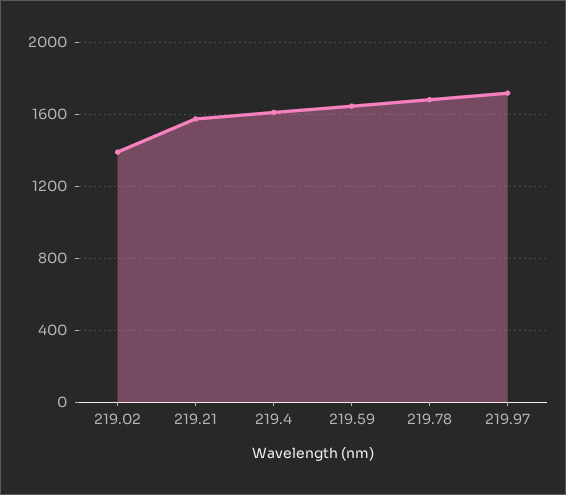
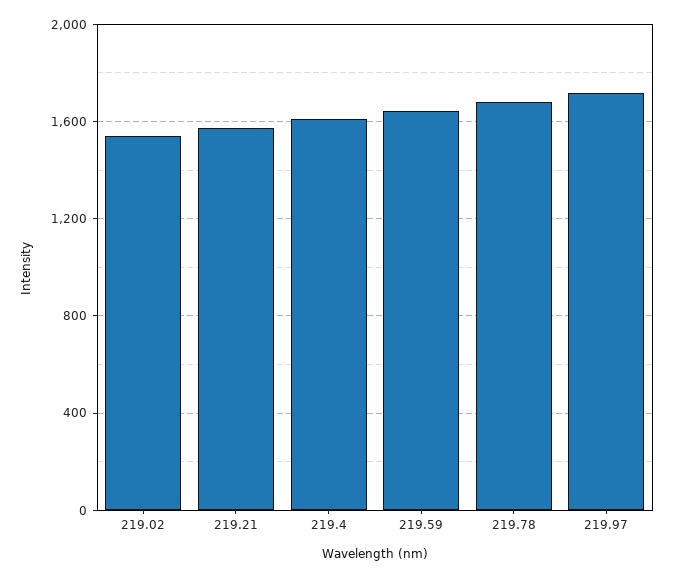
219.02: 1400 -> 1550

